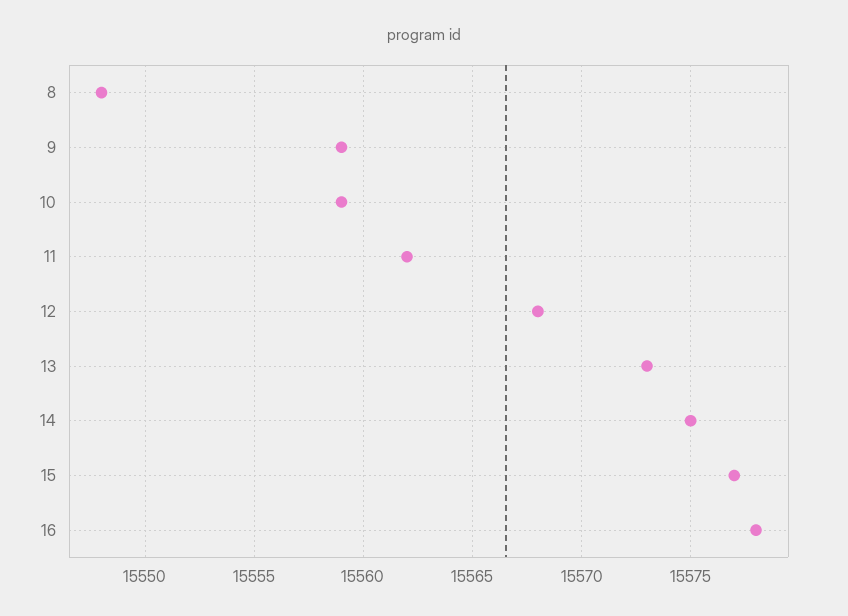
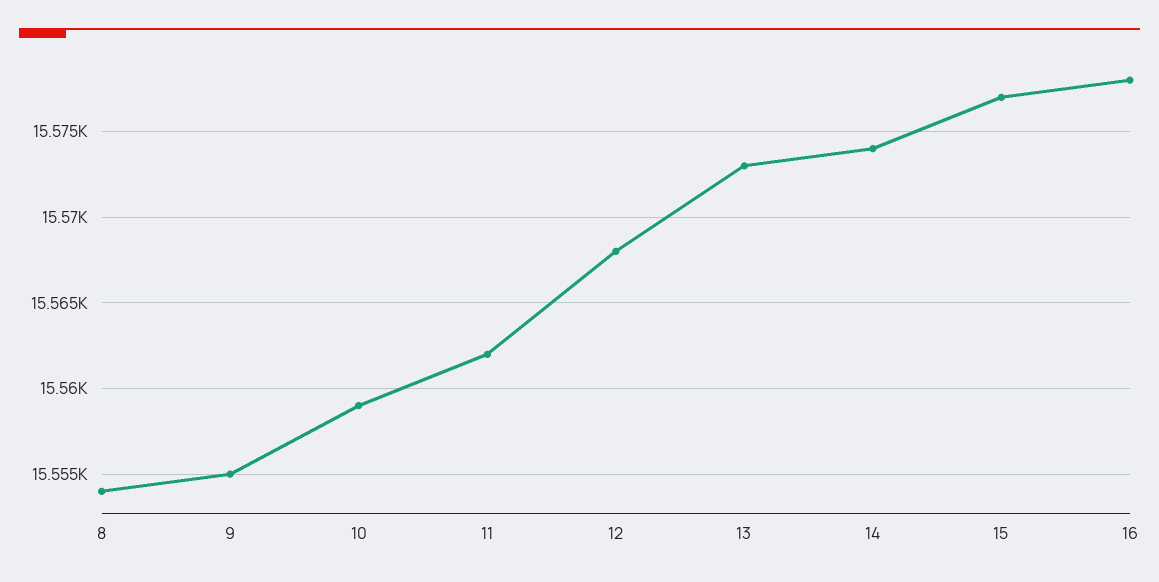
8: 15548 -> 15554
9: 15559 -> 15555
14: 15575 -> 15574

